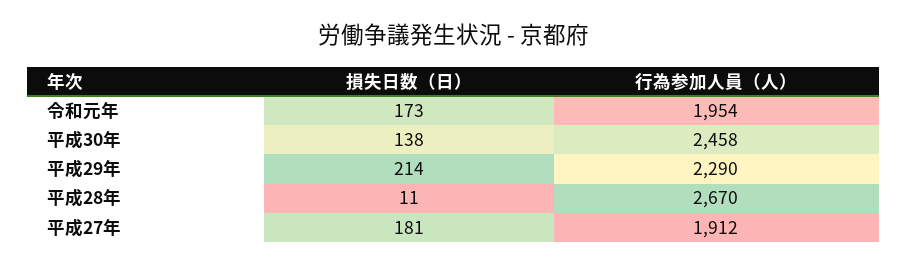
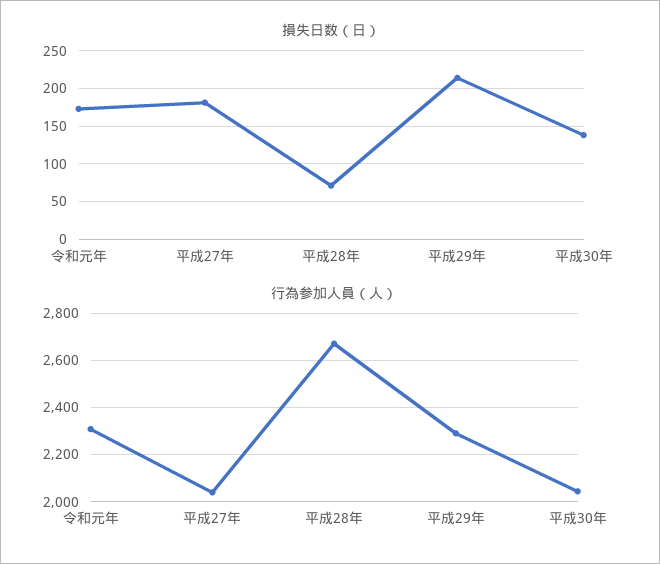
行為参加人員（人）, 令和元年: 1954 -> 2300
行為参加人員（人）, 平成30年: 2458 -> 2050
損失日数（日）, 平成28年: 11 -> 70
行為参加人員（人）, 平成27年: 1912 -> 2050

